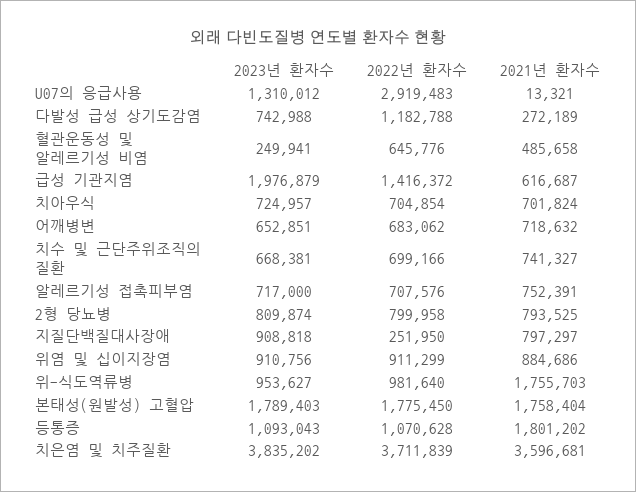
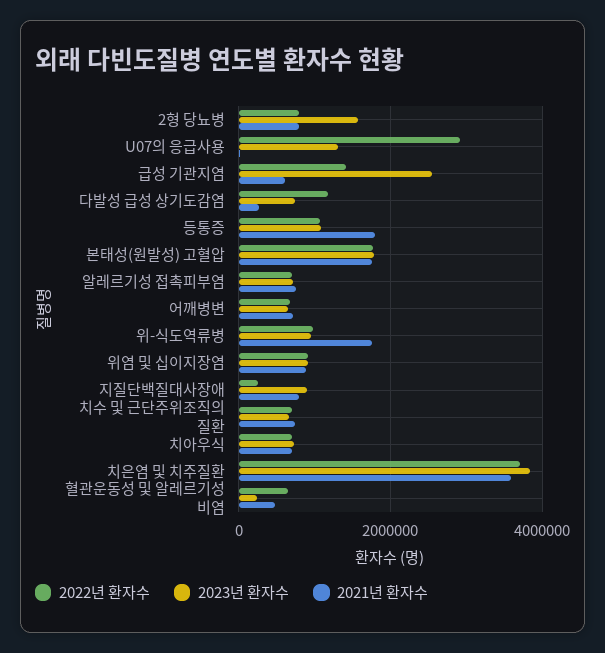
2023년 환자수, 급성 기관지염: 1976879 -> 2600000
2023년 환자수, 2형 당뇨병: 809874 -> 1600000

